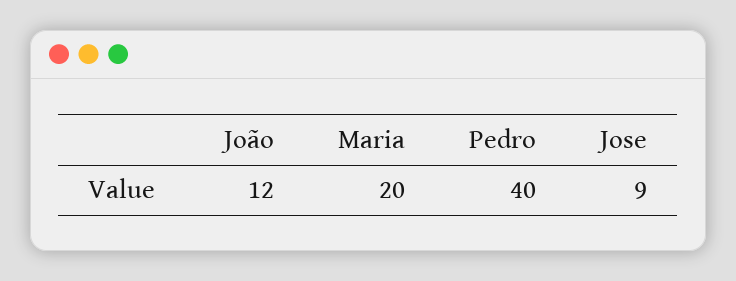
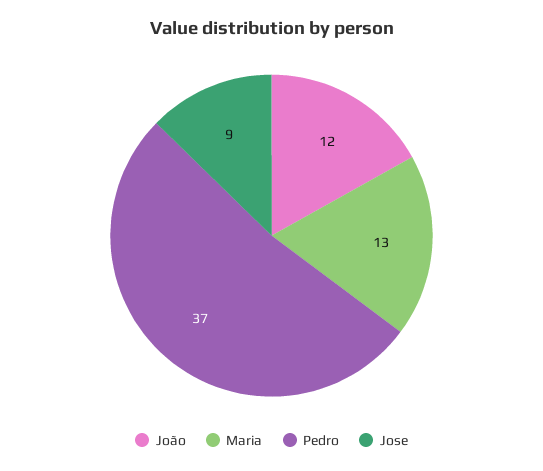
Maria: 20 -> 13
Pedro: 40 -> 37

